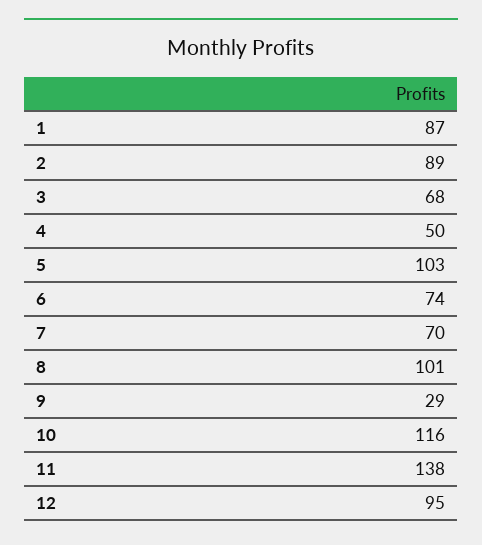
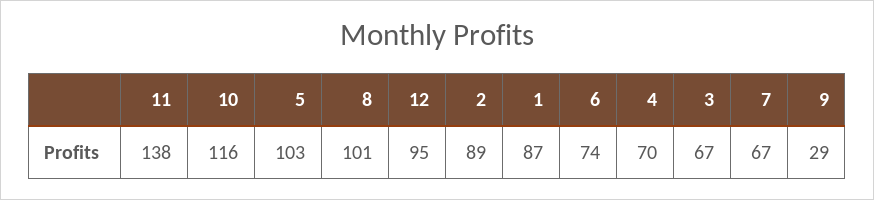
3: 68 -> 67
4: 50 -> 70
7: 70 -> 67

